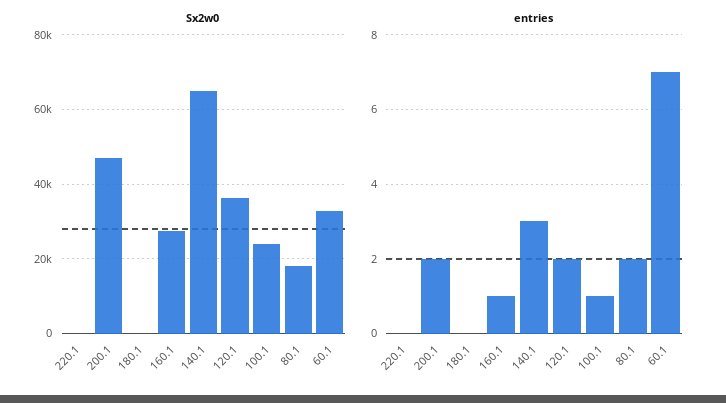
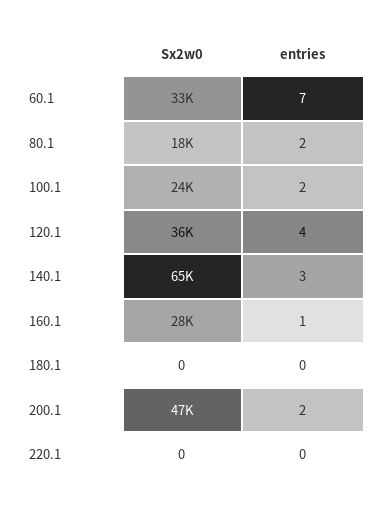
entries, 120.1: 2 -> 4
entries, 100.1: 1 -> 2

